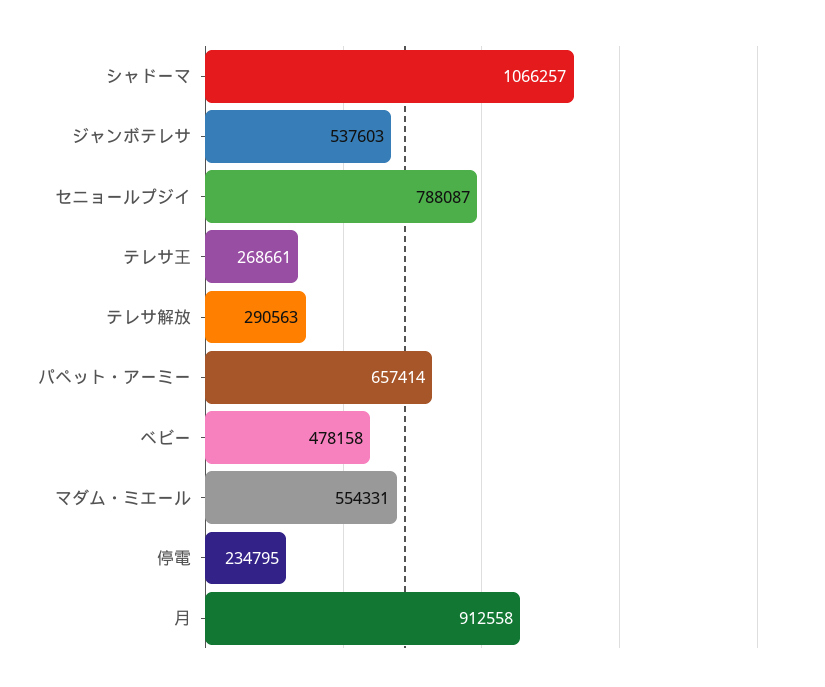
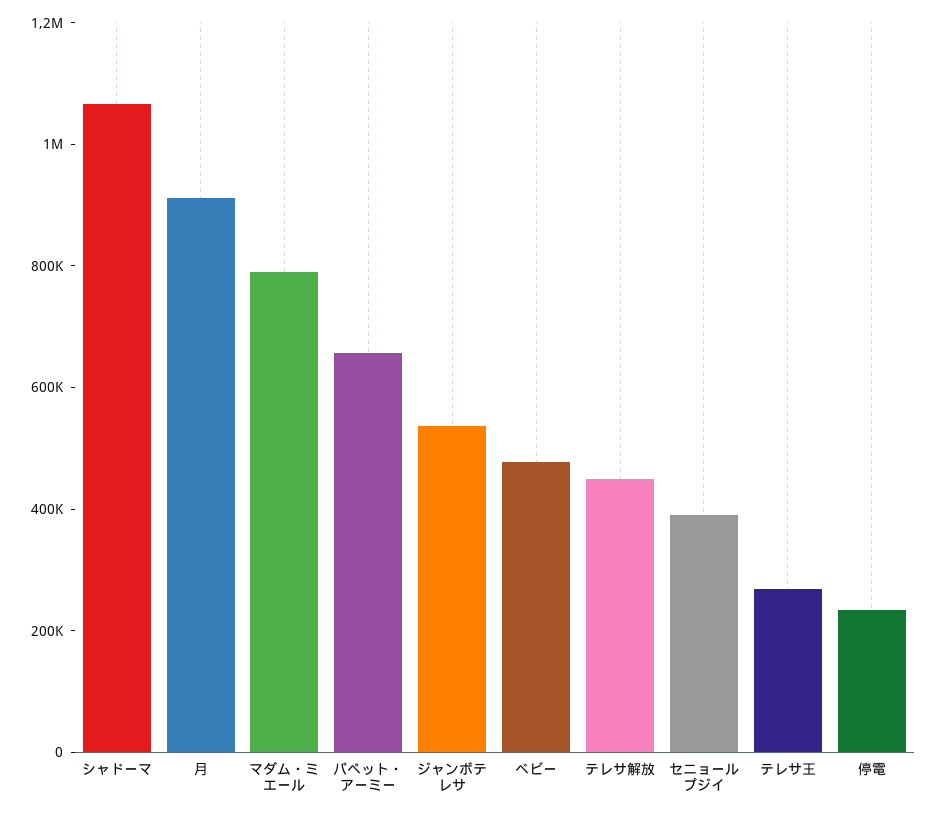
セニョールプジイ: 788087 -> 400000
テレサ解放: 290563 -> 450000
マダム・ミエール: 554331 -> 800000

